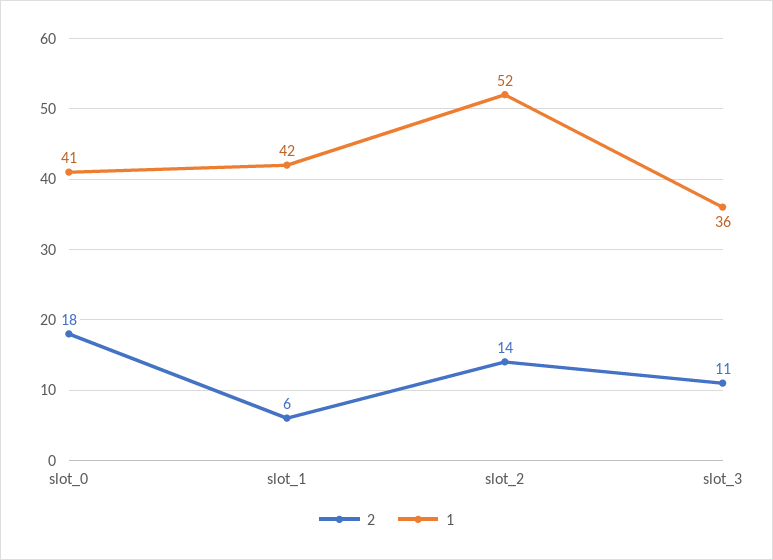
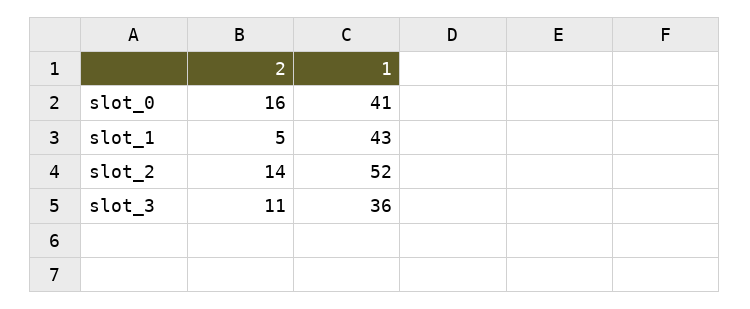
2, slot_0: 18 -> 16
2, slot_1: 6 -> 5
1, slot_1: 42 -> 43

